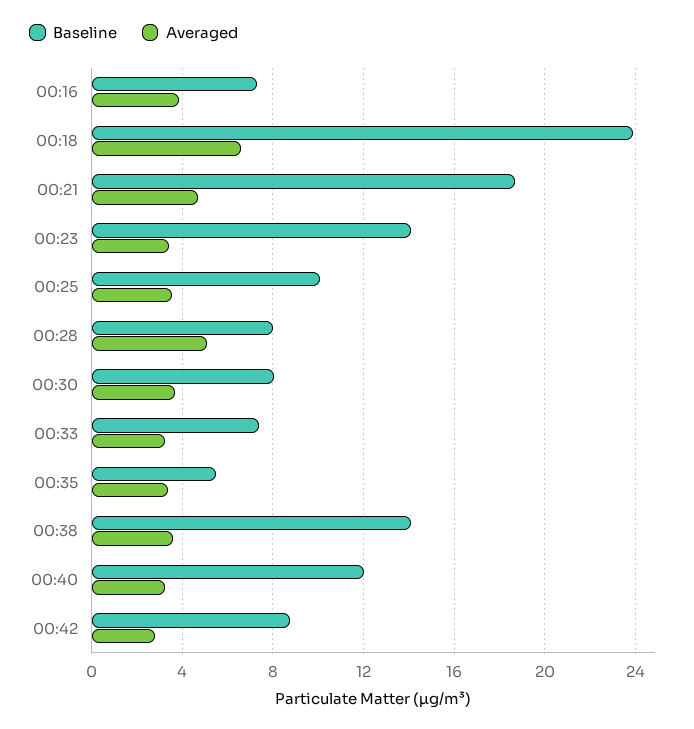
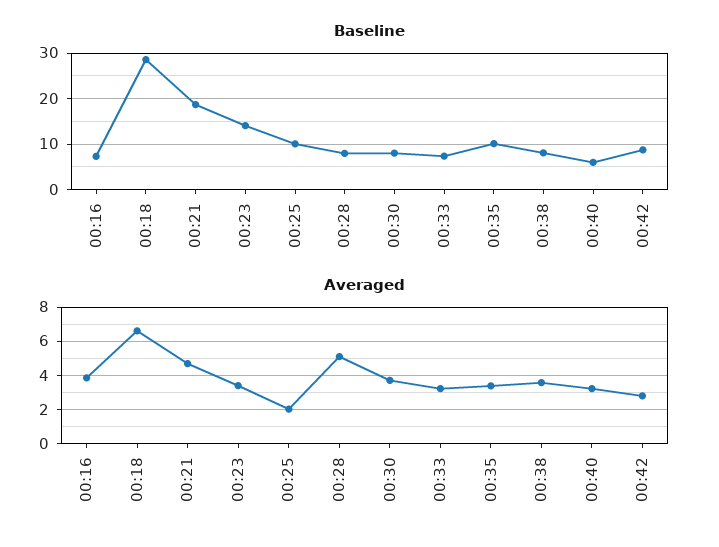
Baseline, 00:18: 24 -> 28
Averaged, 00:25: 3.5 -> 2
Baseline, 00:35: 5.5 -> 10
Baseline, 00:38: 14 -> 8
Baseline, 00:40: 12 -> 6

